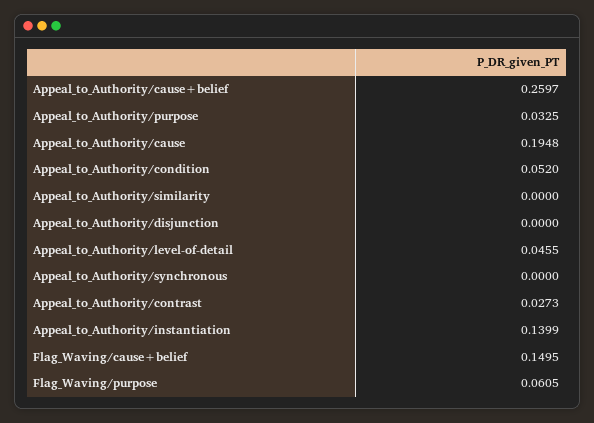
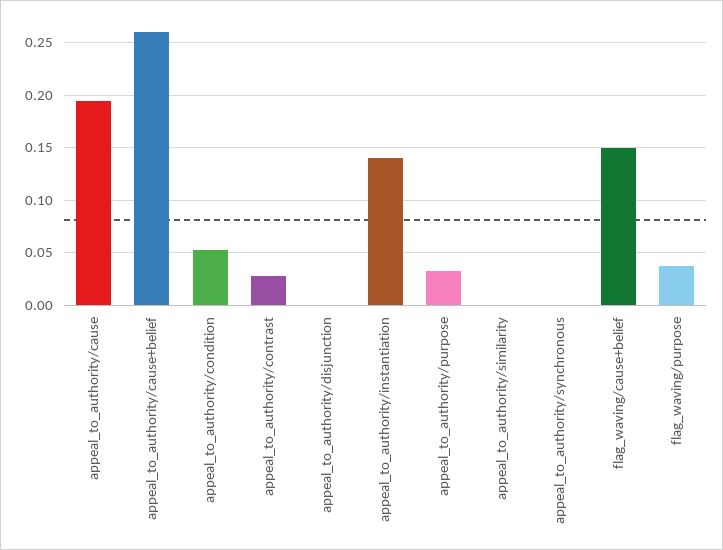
Appeal_to_Authority/level-of-detail: 0.0455 -> none
Flag_Waving/purpose: 0.0605 -> 0.04

